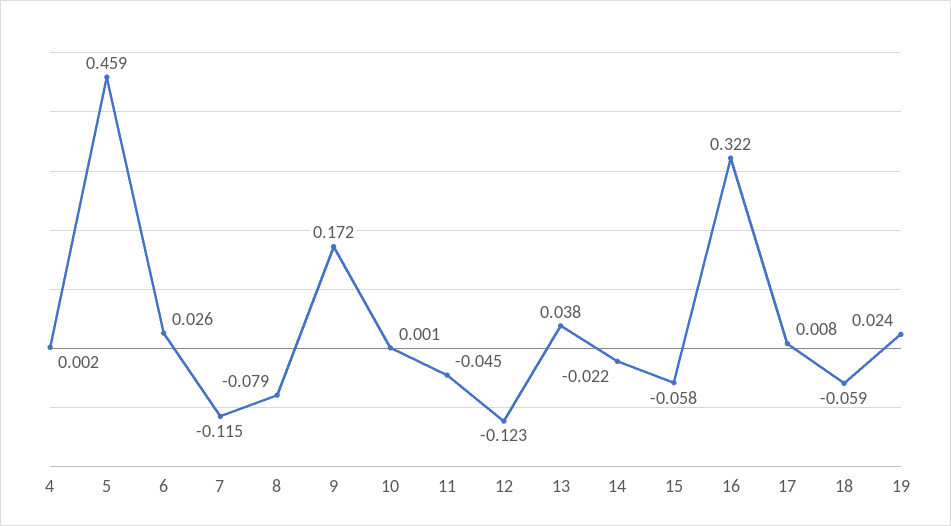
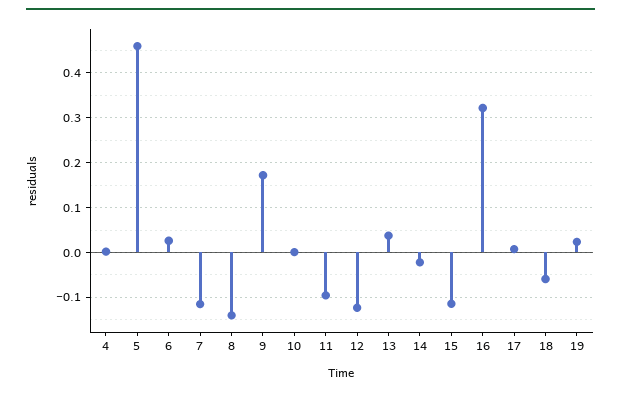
8: -0.079 -> -0.14
11: -0.045 -> -0.1
15: -0.058 -> -0.12

